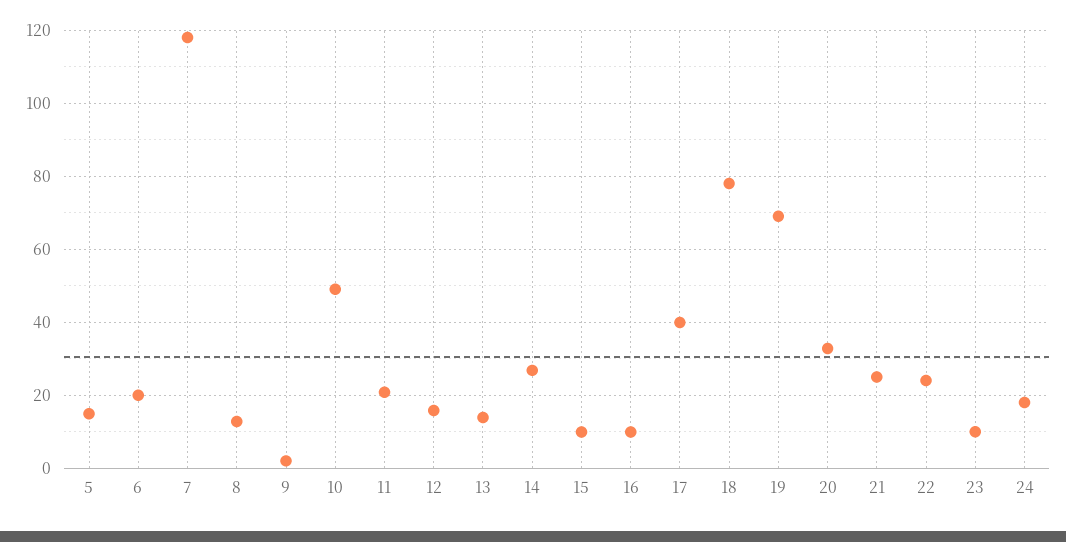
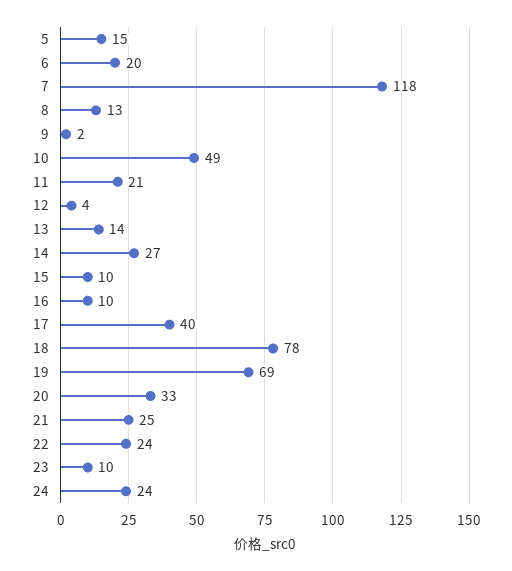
12: 16 -> 4
24: 18 -> 24

